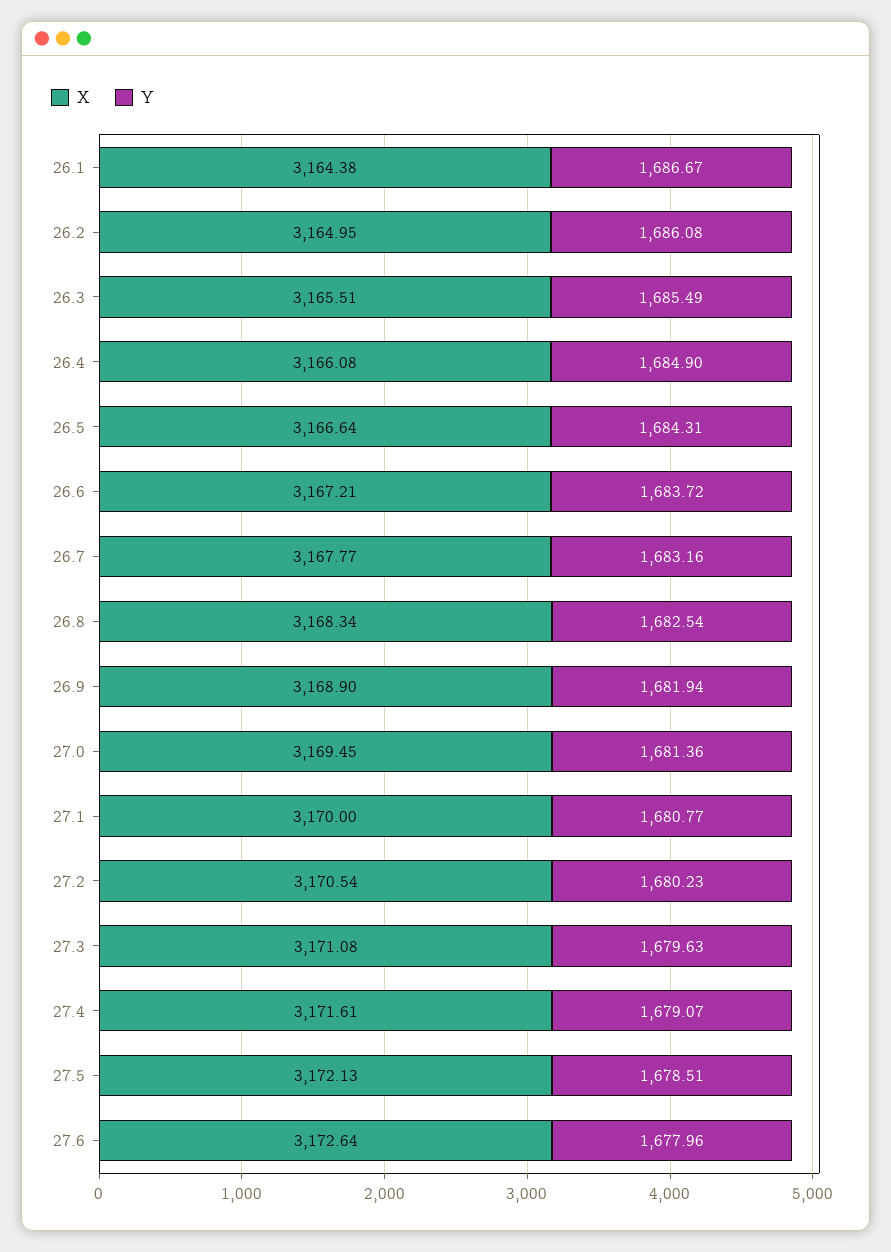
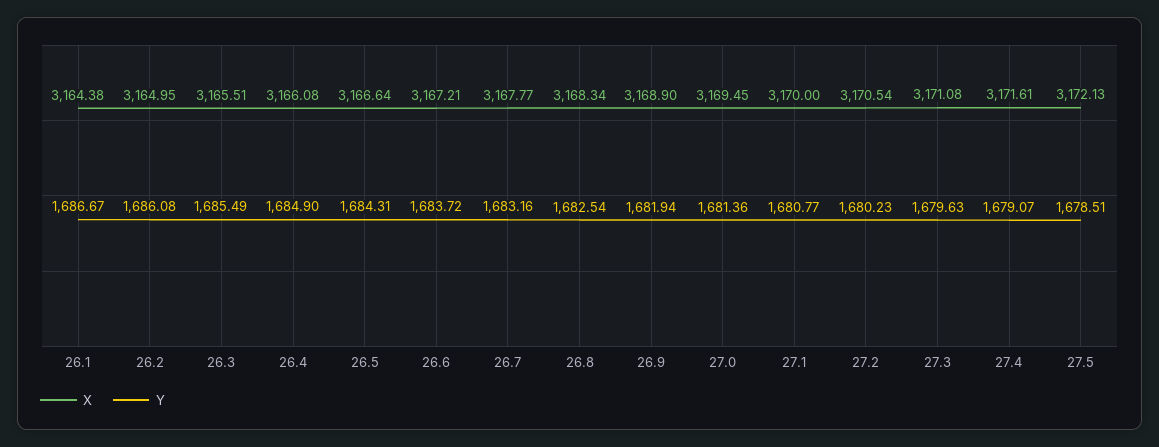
X, 27.6: 3172.64 -> none
Y, 27.6: 1677.96 -> none

